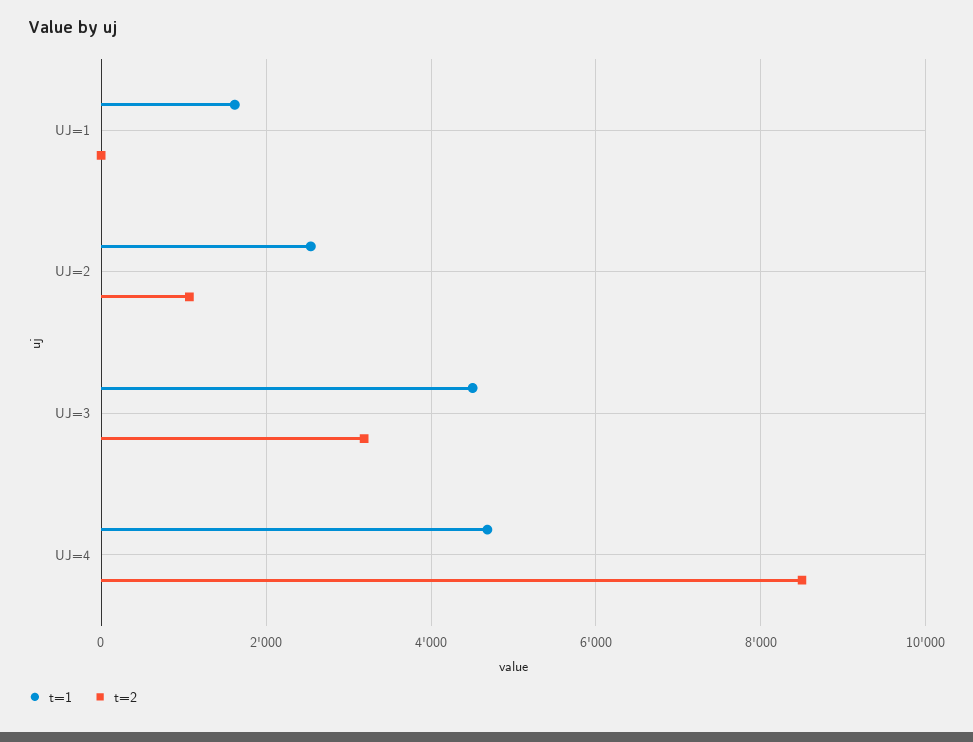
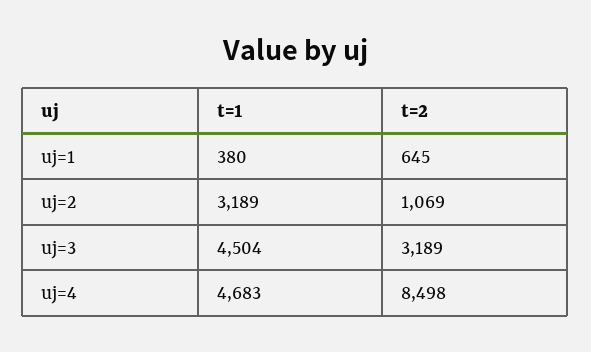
t=1, UJ=1: 1600 -> 380
t=2, UJ=1: 0 -> 645
t=1, UJ=2: 2600 -> 3189

